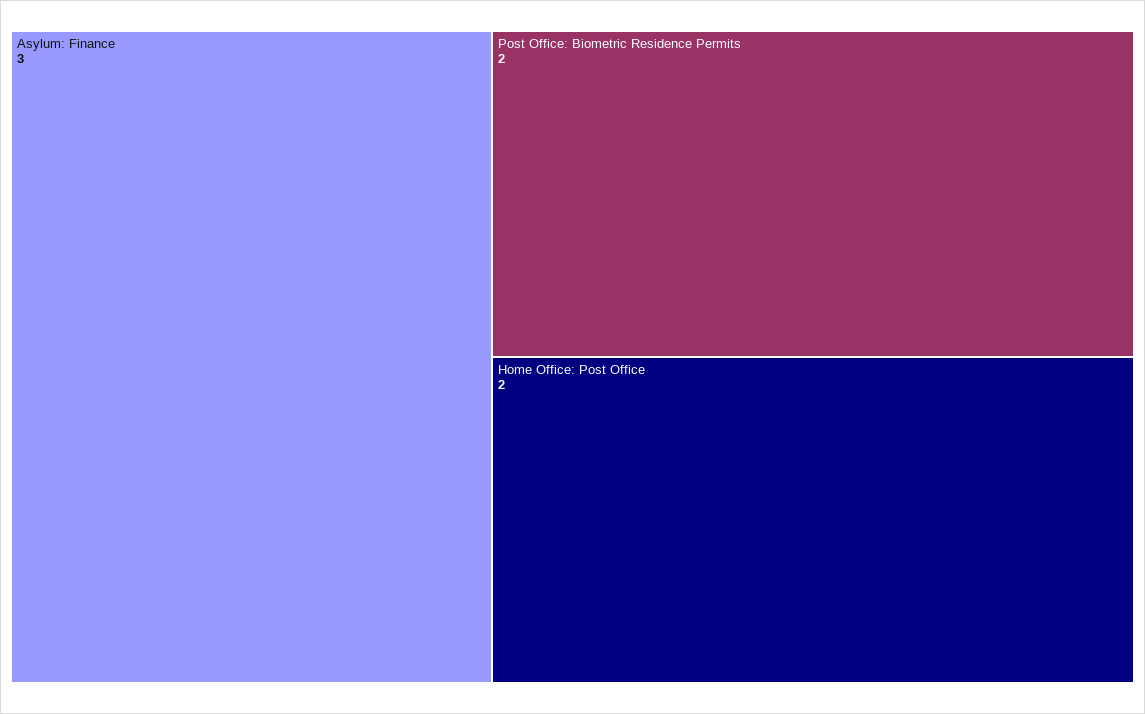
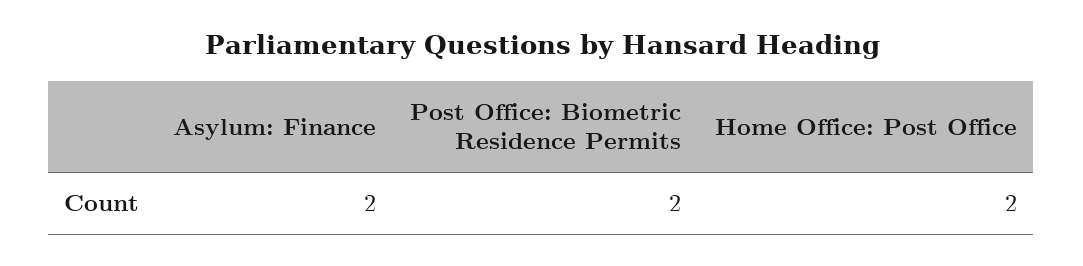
Asylum: Finance: 3 -> 2

